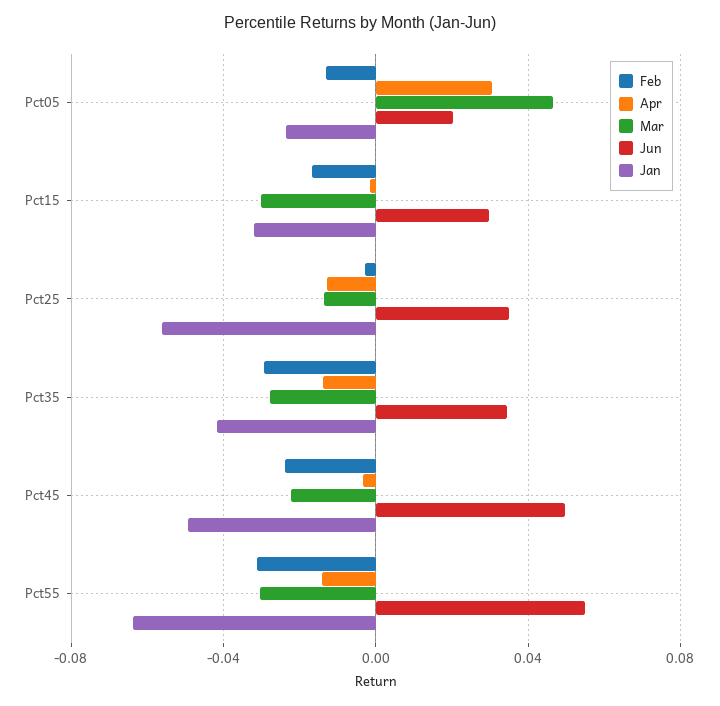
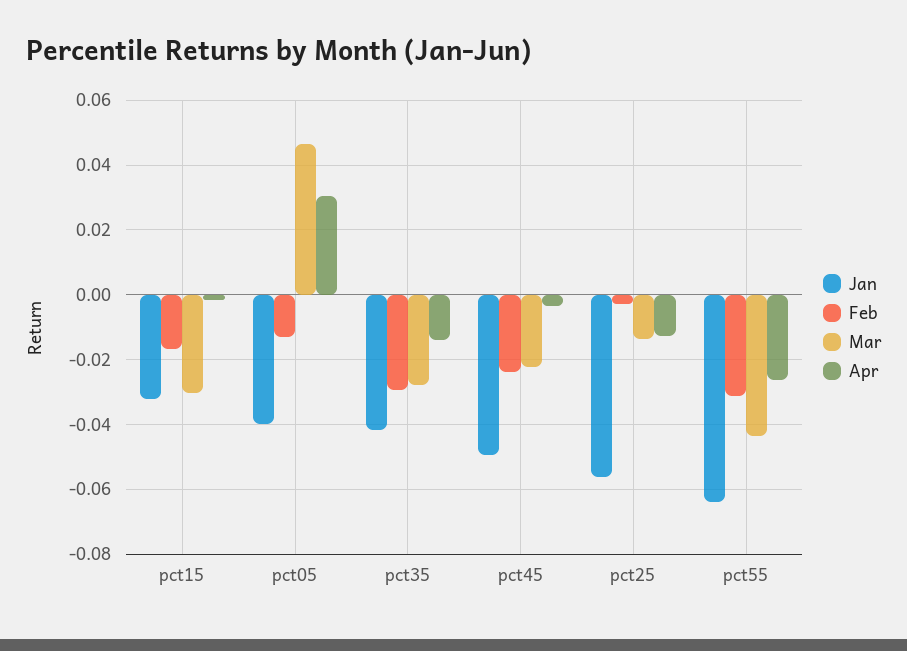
Jun, Pct05: 0.02 -> none
Jan, Pct05: -0.025 -> -0.04
Jun, Pct15: 0.03 -> none
Jun, Pct25: 0.035 -> none
Jun, Pct35: 0.035 -> none
Jun, Pct45: 0.05 -> none
Apr, Pct55: -0.015 -> -0.026
Mar, Pct55: -0.03 -> -0.044
Jun, Pct55: 0.055 -> none

